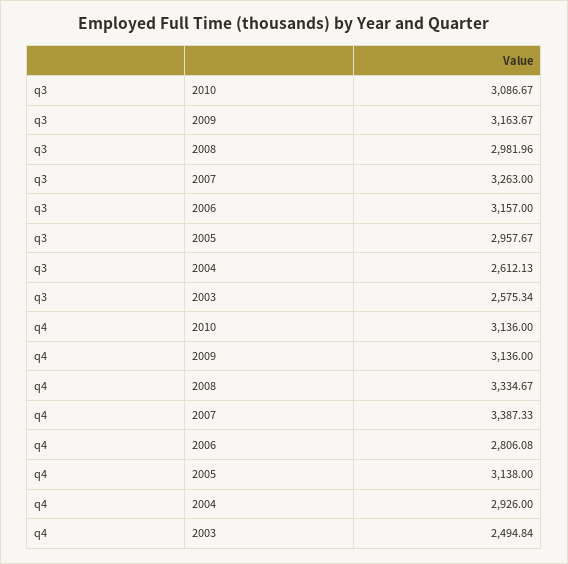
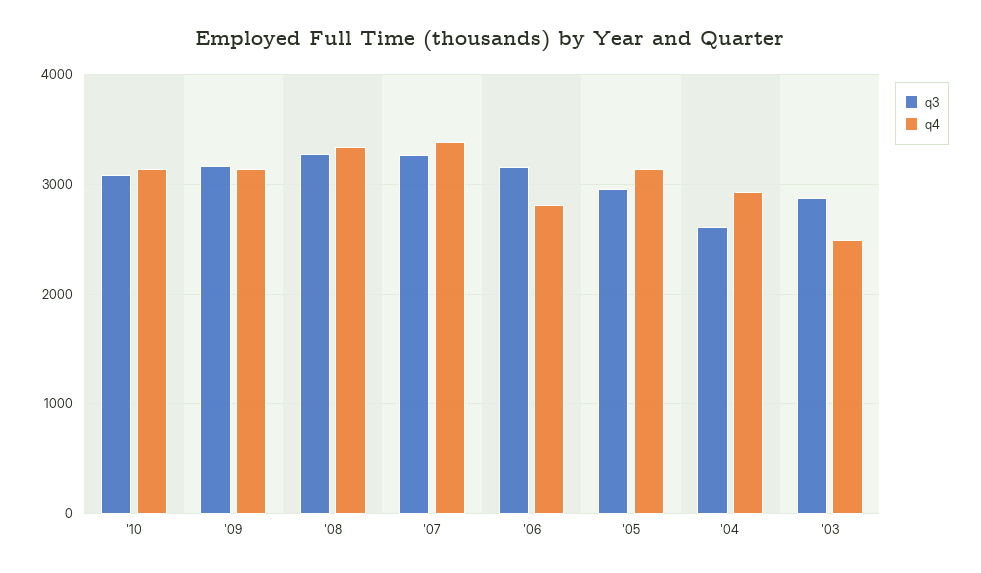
q3, 2008: 2981.96 -> 3300
q3, 2003: 2575.34 -> 2900

